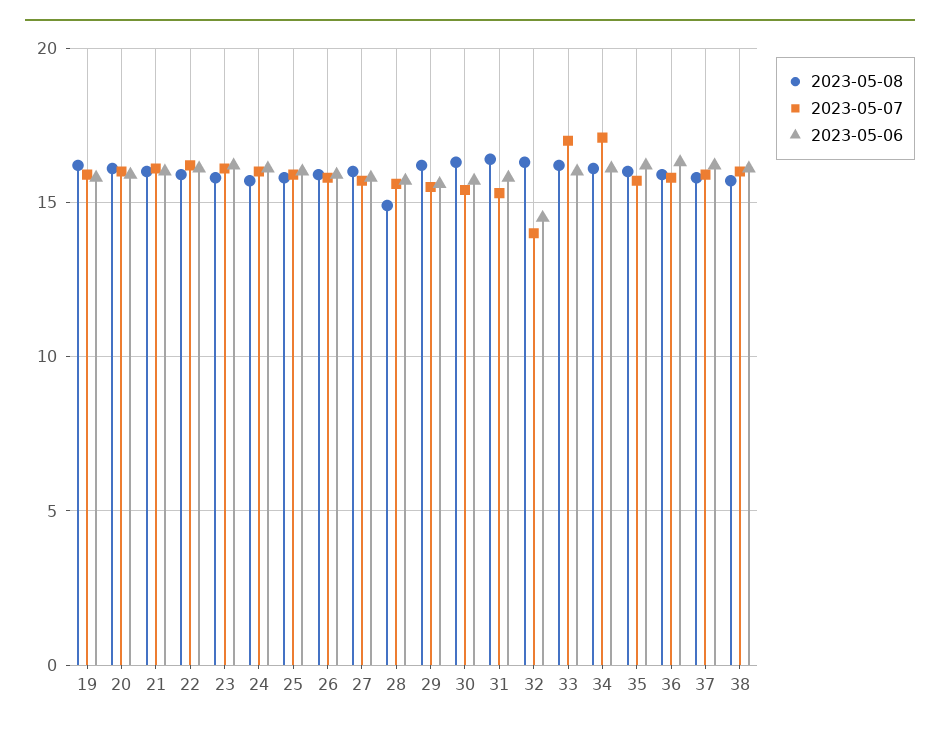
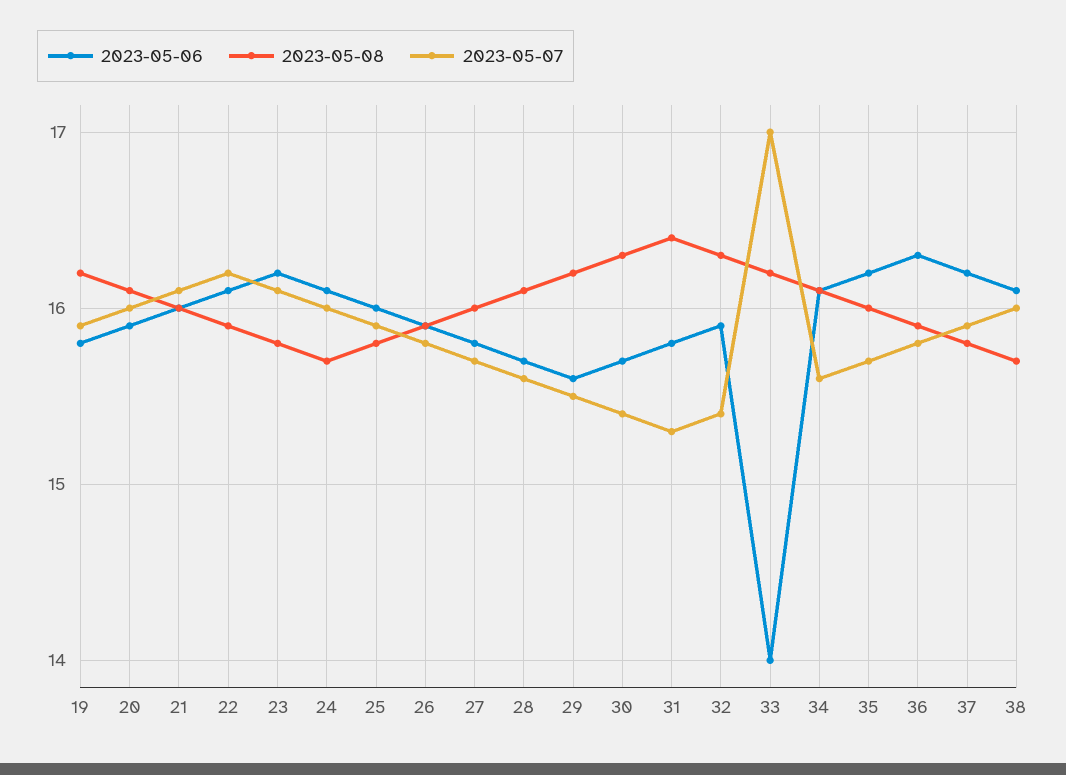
2023-05-08, 28: 15 -> 16.1
2023-05-07, 32: 14 -> 15.4
2023-05-06, 32: 14.5 -> 15.9
2023-05-06, 33: 16 -> 14
2023-05-07, 34: 17 -> 15.6

